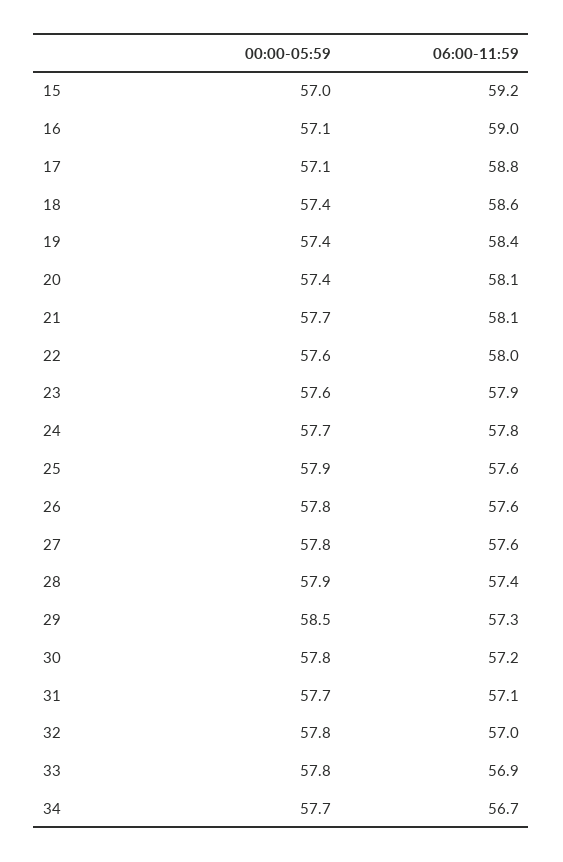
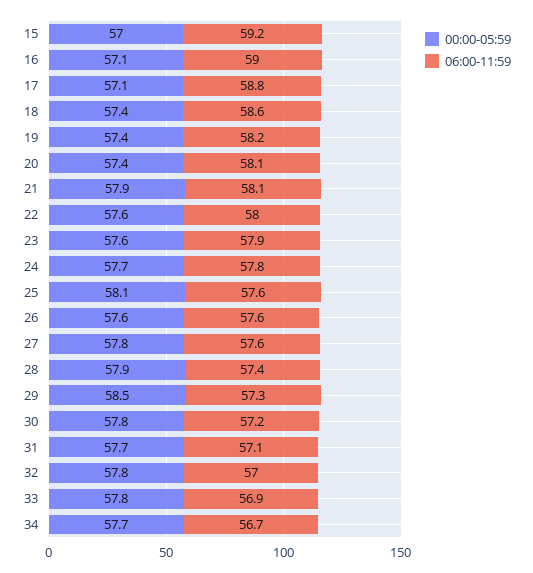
06:00-11:59, 19: 58.4 -> 58.2
00:00-05:59, 21: 57.7 -> 57.9
00:00-05:59, 25: 57.9 -> 58.1
00:00-05:59, 26: 57.8 -> 57.6

